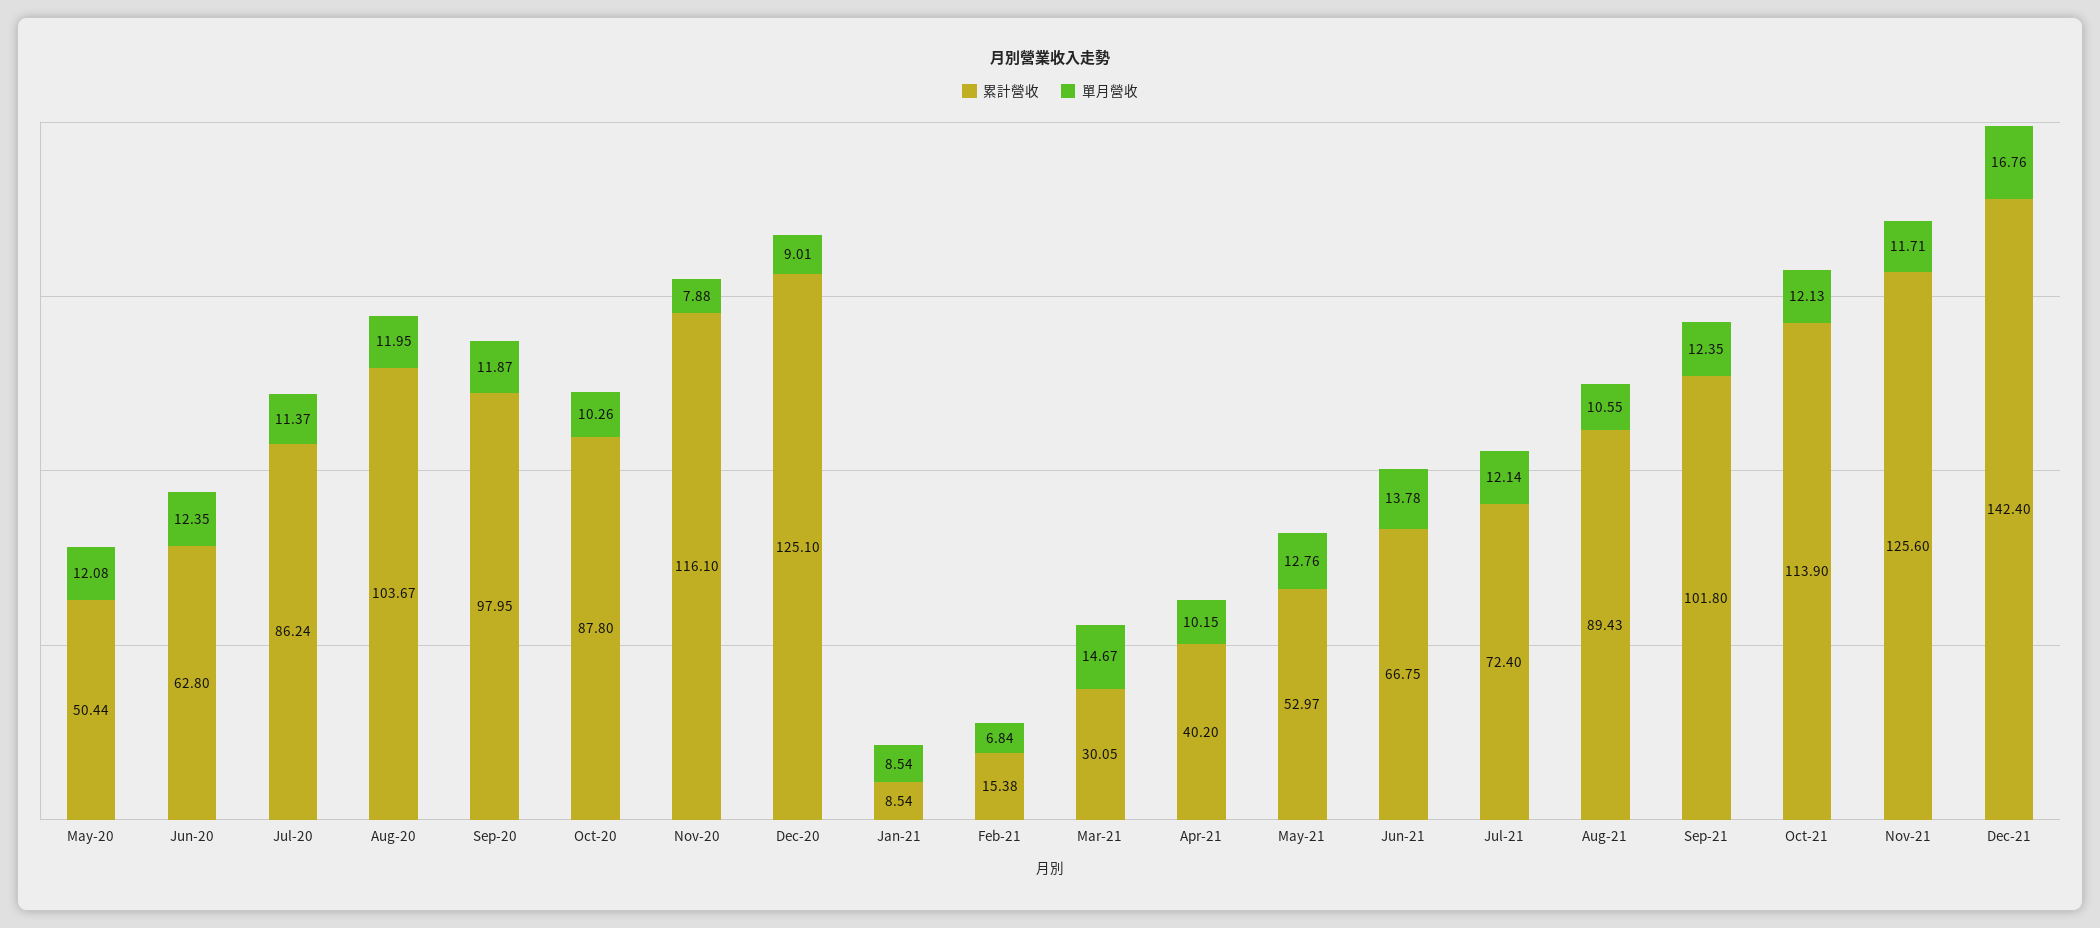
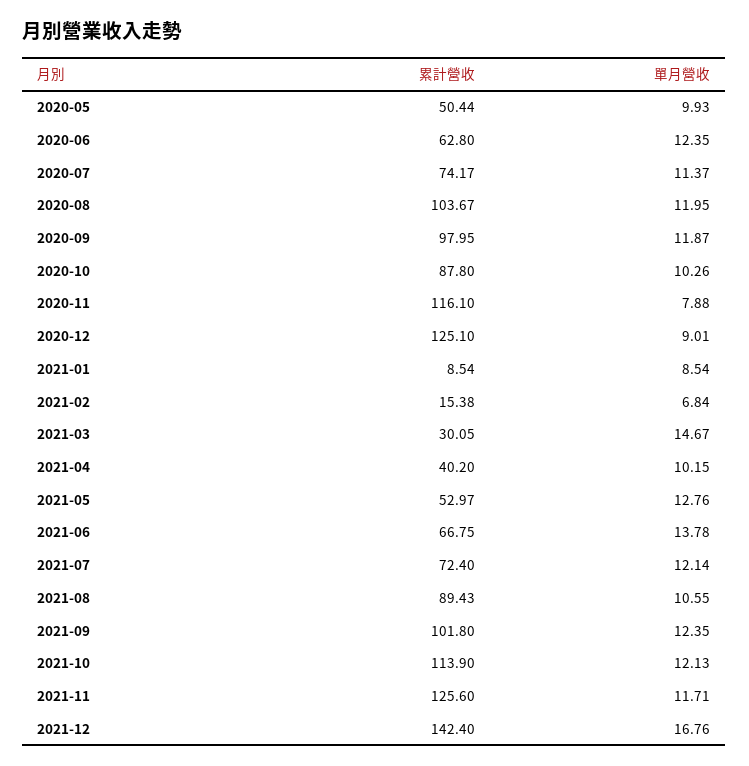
單月營收, May-20: 12.08 -> 9.93
累計營收, Jul-20: 86.24 -> 74.17

